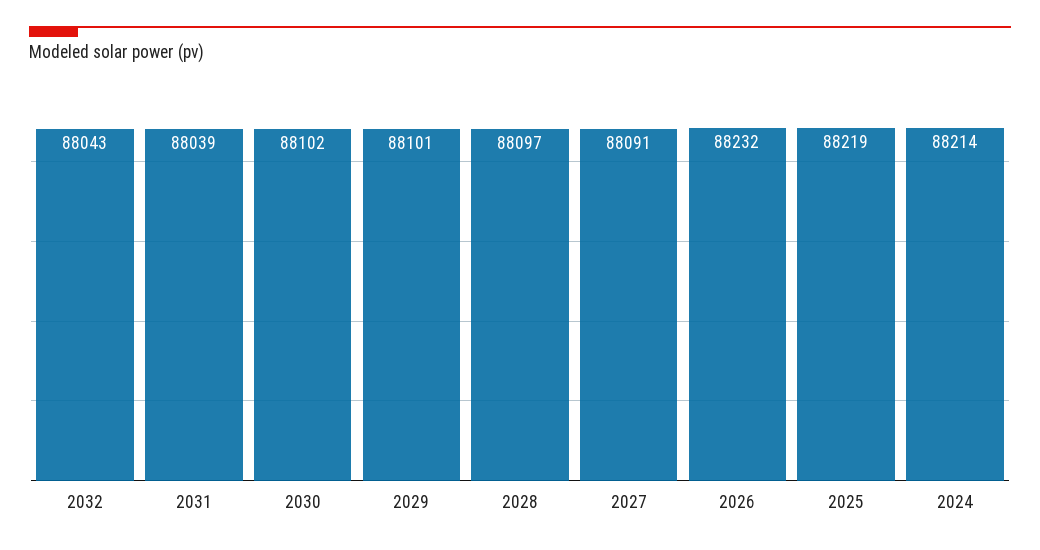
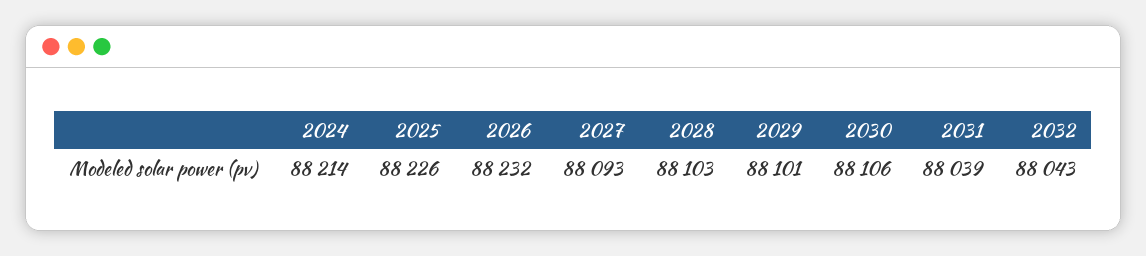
2030: 88102 -> 88106
2028: 88097 -> 88103
2027: 88091 -> 88093
2025: 88219 -> 88226

